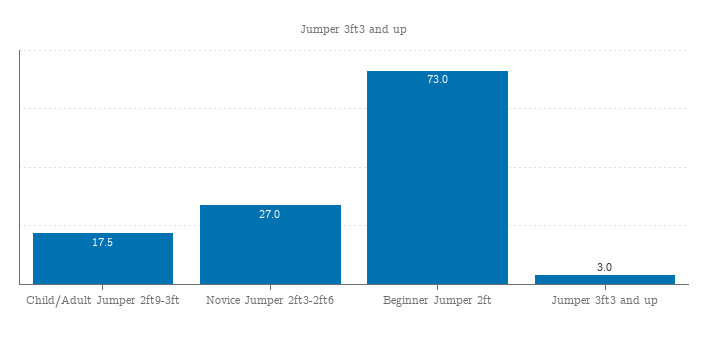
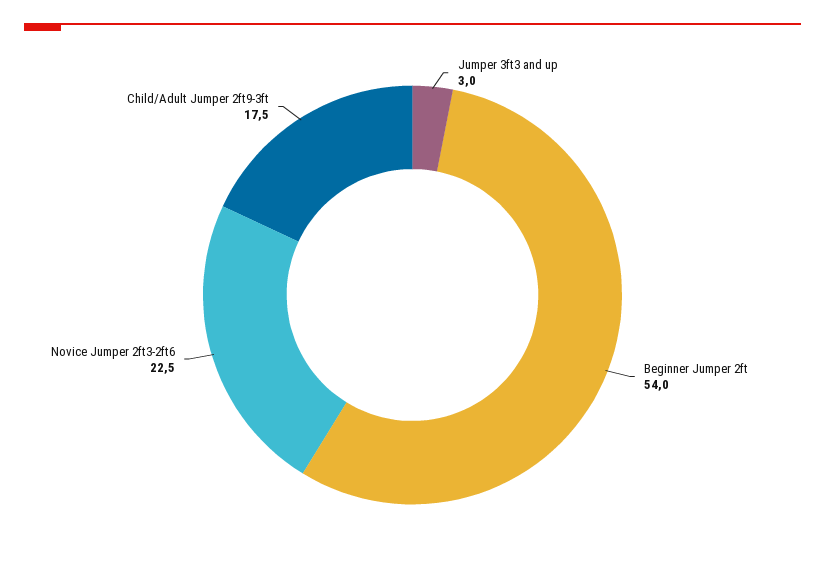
Novice Jumper 2ft3-2ft6: 27 -> 22.5
Beginner Jumper 2ft: 73 -> 54

